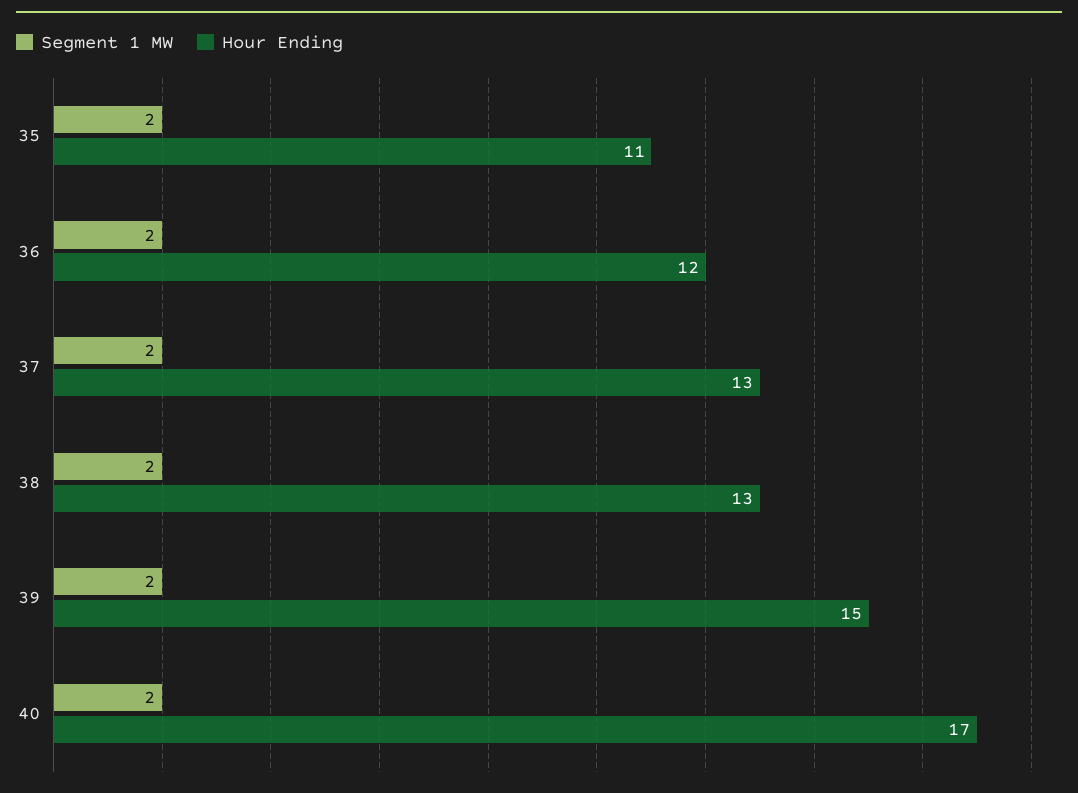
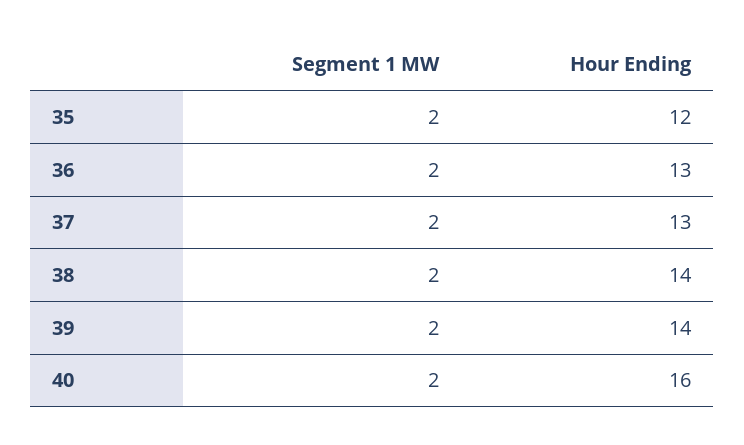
Hour Ending, 35: 11 -> 12
Hour Ending, 36: 12 -> 13
Hour Ending, 38: 13 -> 14
Hour Ending, 39: 15 -> 14
Hour Ending, 40: 17 -> 16

